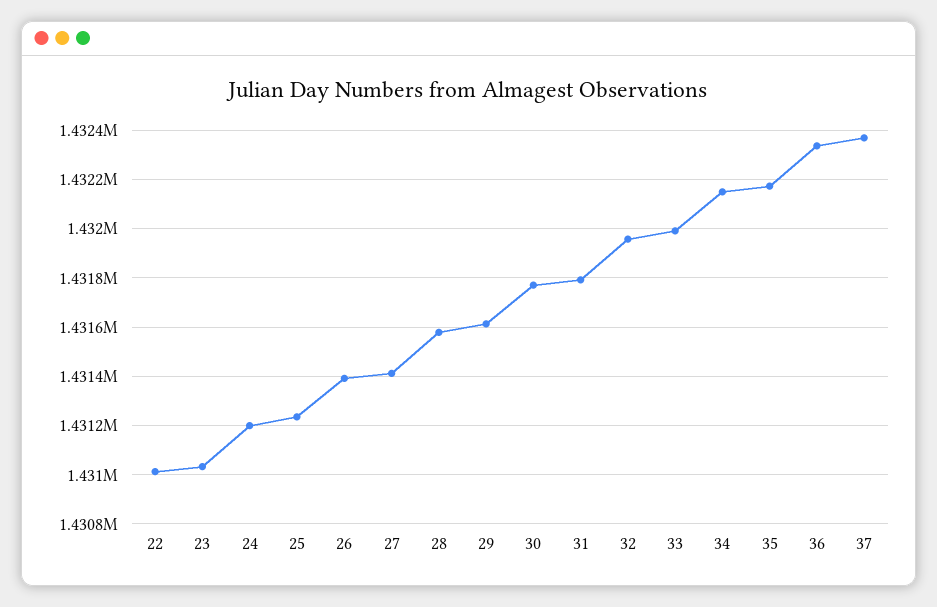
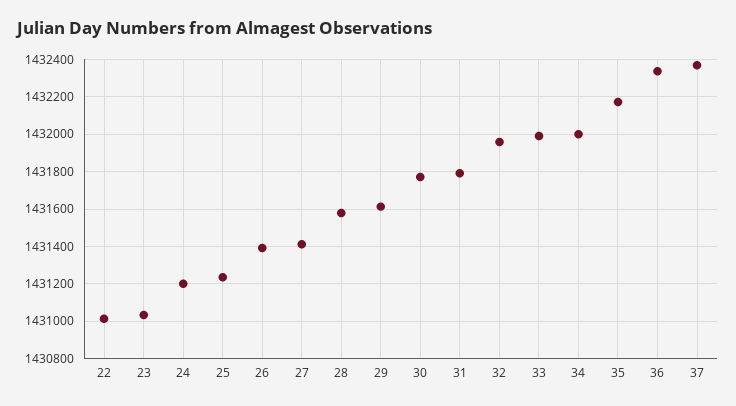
34: 1432150 -> 1432000

